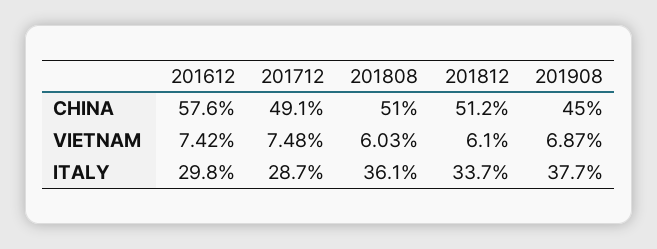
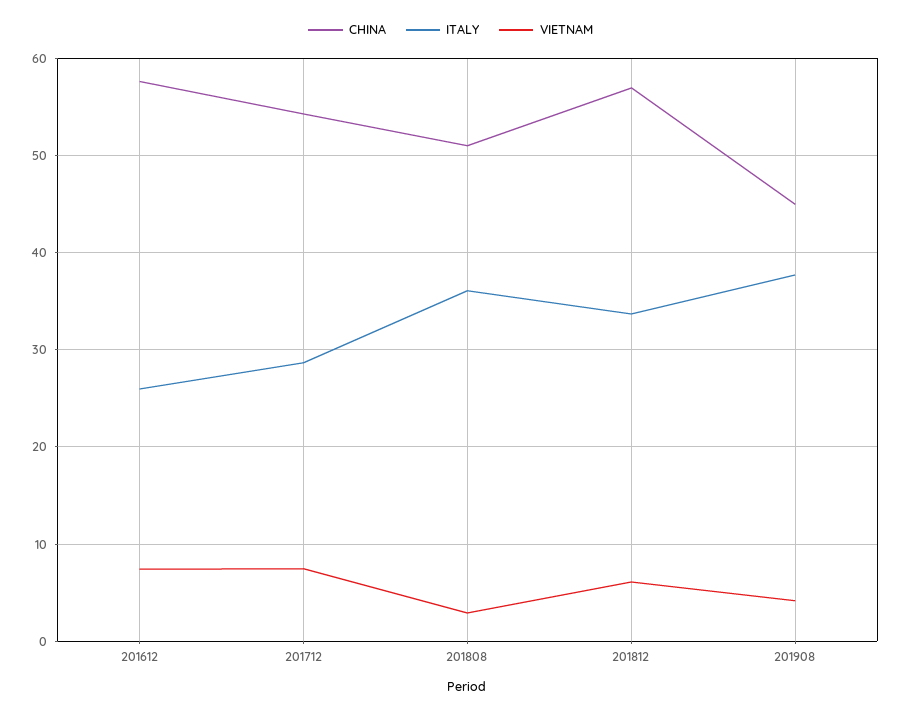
CHINA, 201712: 49.1 -> 54
CHINA, 201812: 51.2 -> 57
VIETNAM, 201808: 6.03 -> 3
VIETNAM, 201908: 6.87 -> 4
ITALY, 201612: 29.8 -> 26

